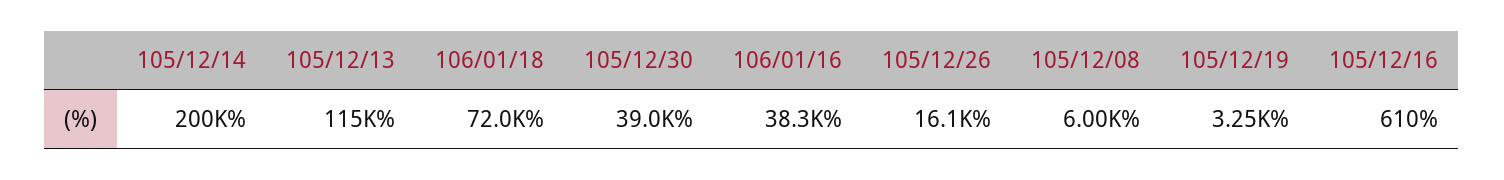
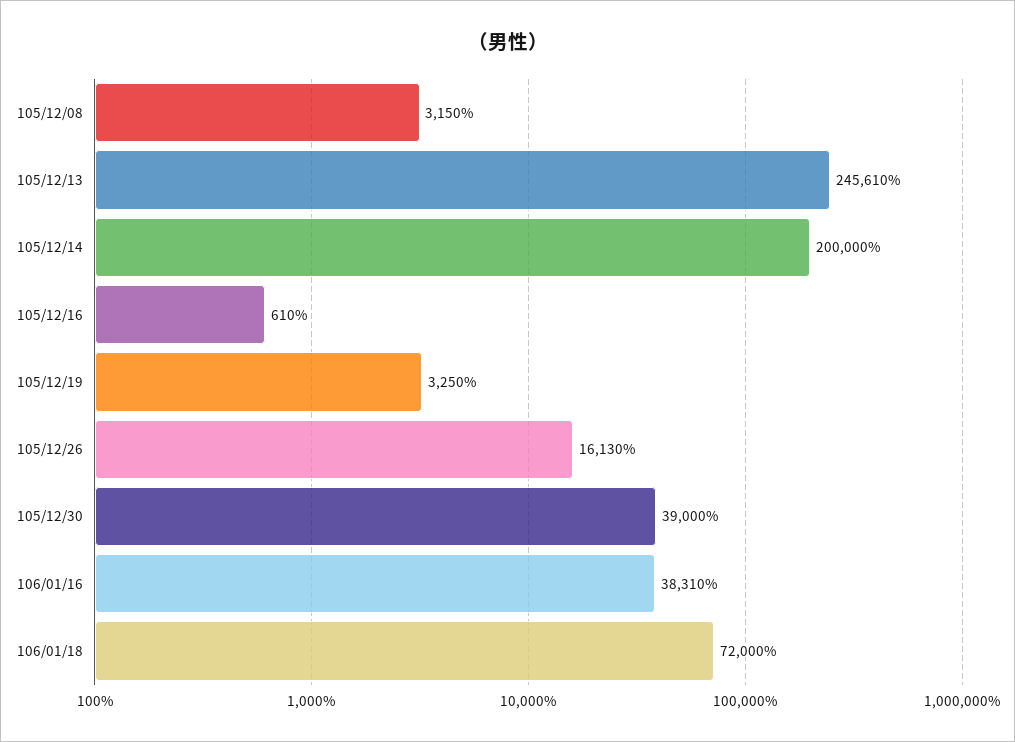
105/12/13: 115000 -> 245610
105/12/08: 6000 -> 3150

